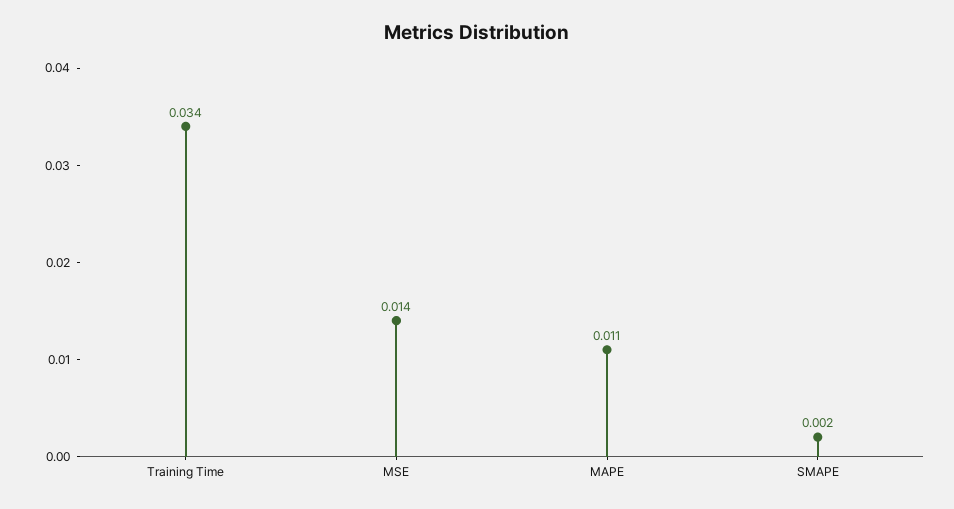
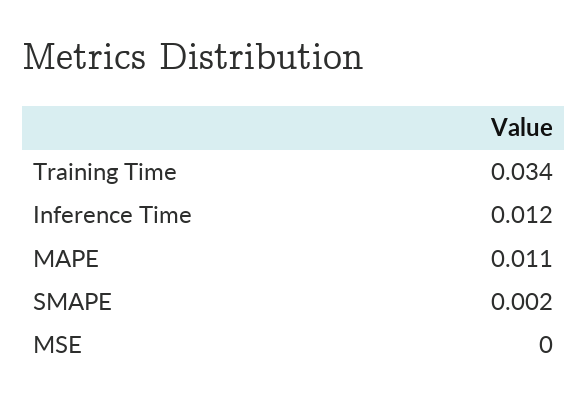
MSE: 0.014 -> 0
Inference Time: none -> 0.012

